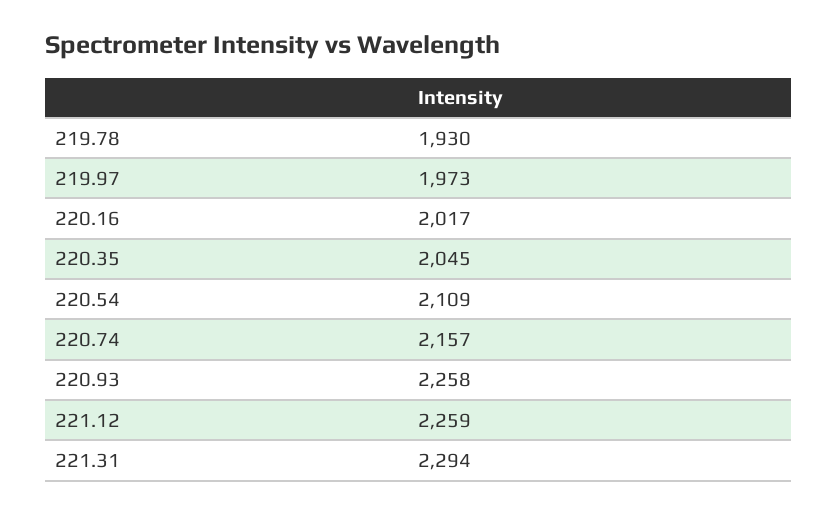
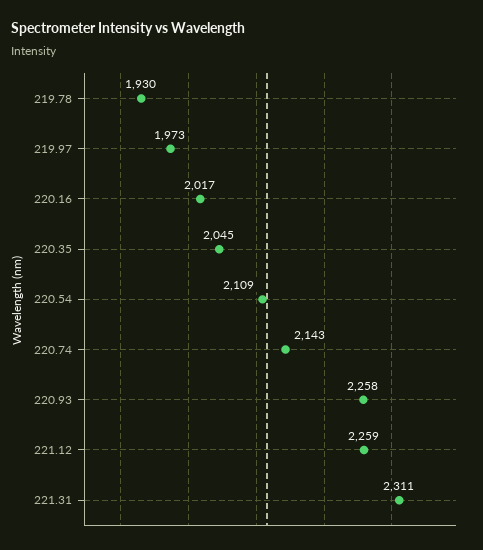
220.74: 2157 -> 2143
221.31: 2294 -> 2311

